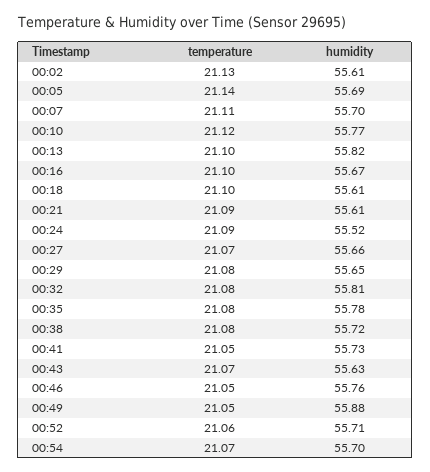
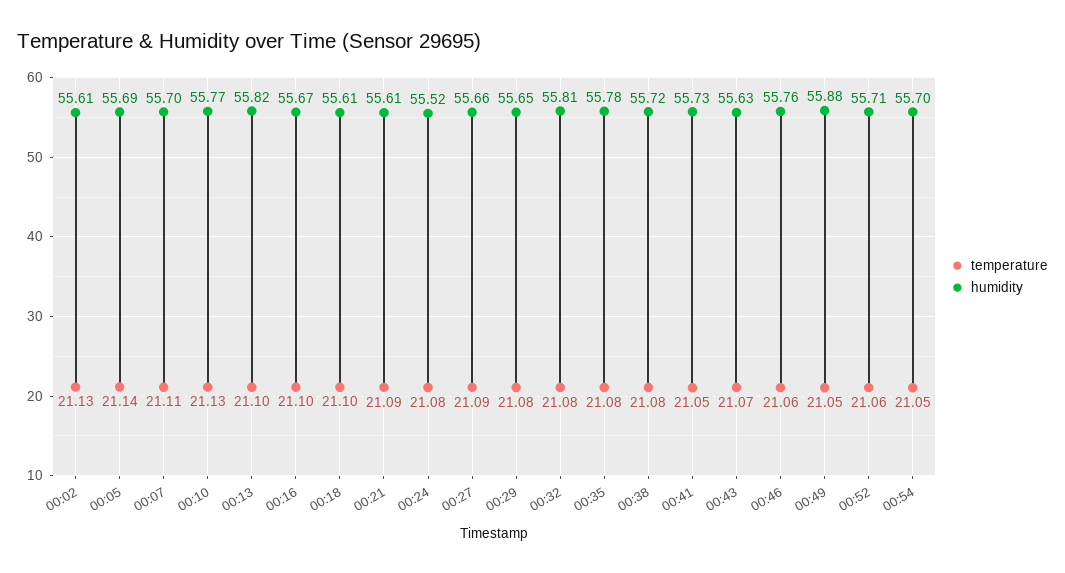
temperature, 00:10: 21.12 -> 21.13
temperature, 00:24: 21.09 -> 21.08
temperature, 00:27: 21.07 -> 21.09
temperature, 00:46: 21.05 -> 21.06
temperature, 00:54: 21.07 -> 21.05

